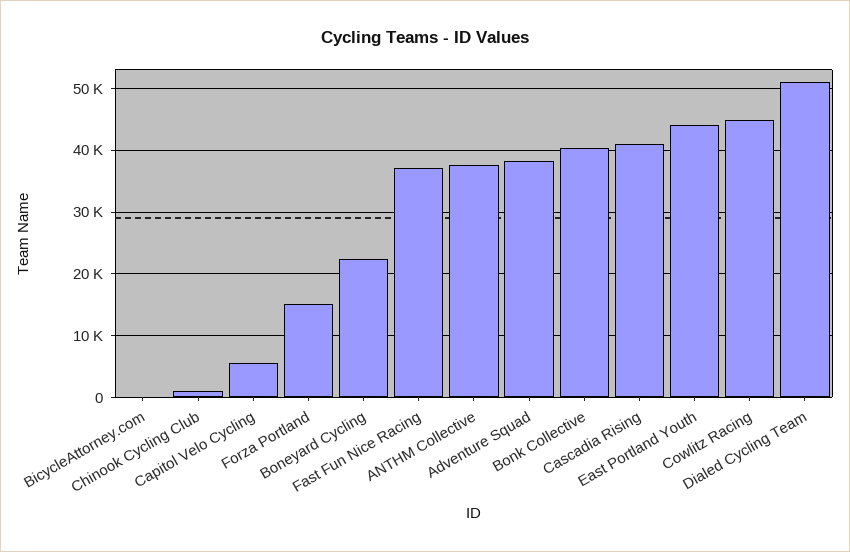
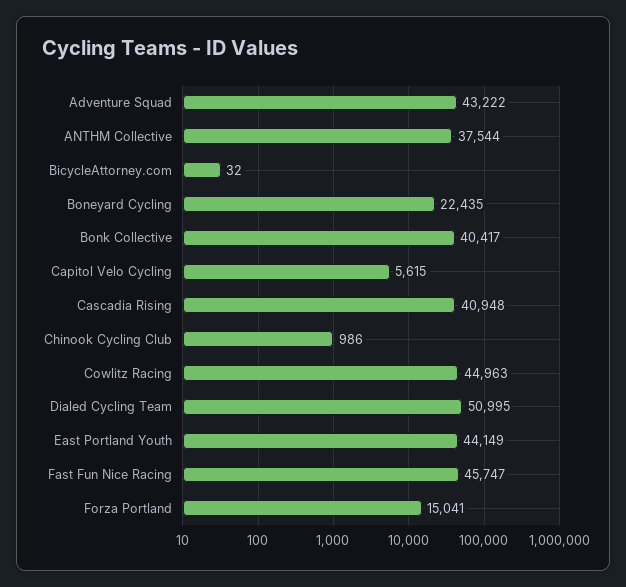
Fast Fun Nice Racing: 37000 -> 45747
Adventure Squad: 38000 -> 43222

